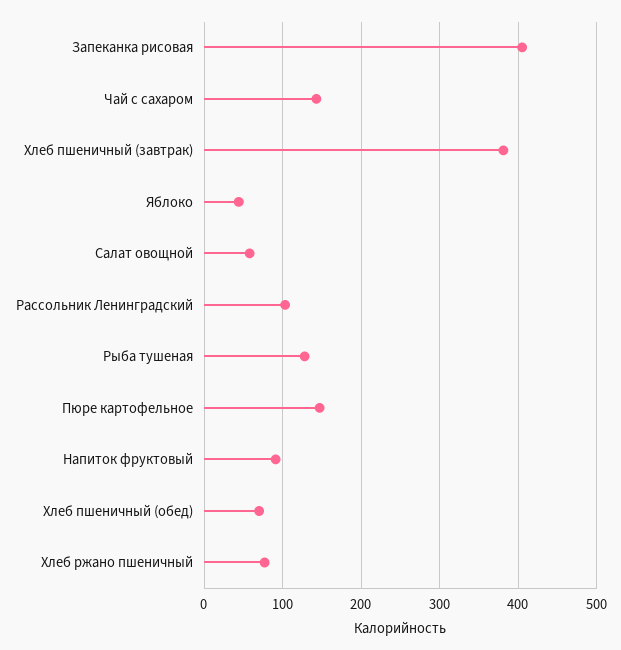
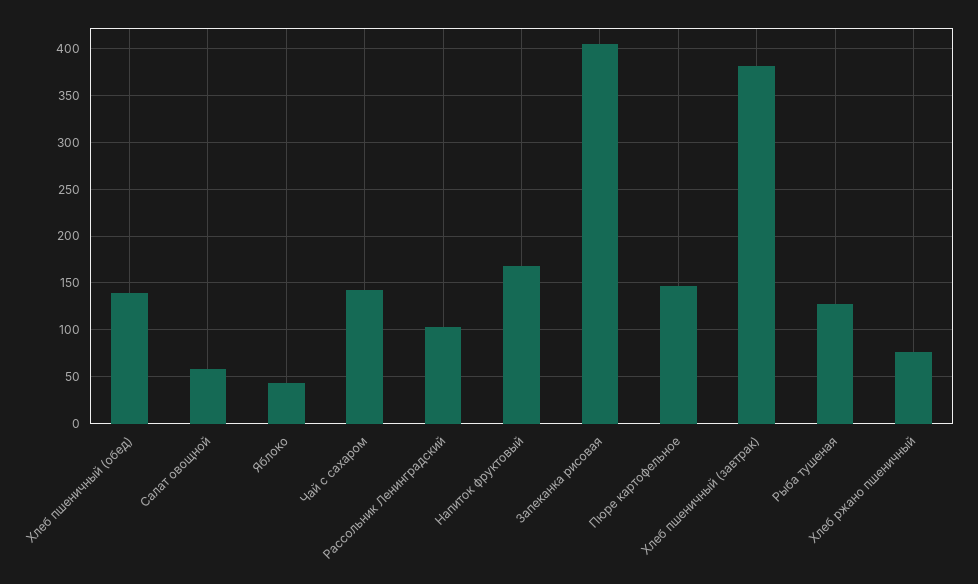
Напиток фруктовый: 90 -> 170
Хлеб пшеничный (обед): 70 -> 140

